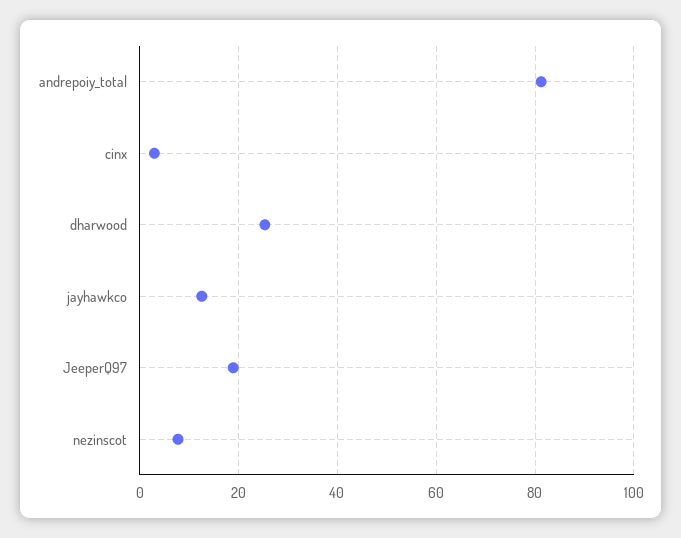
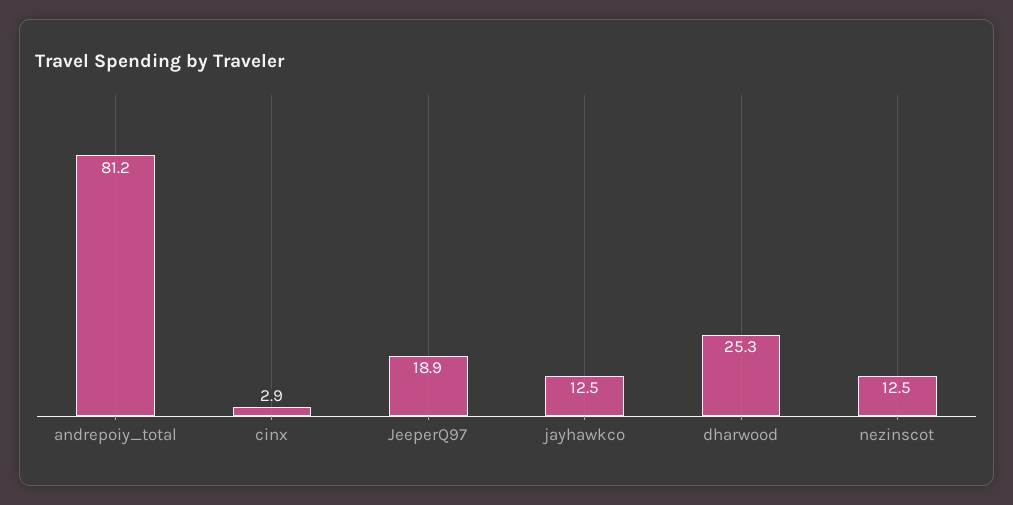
nezinscot: 8 -> 12.5

